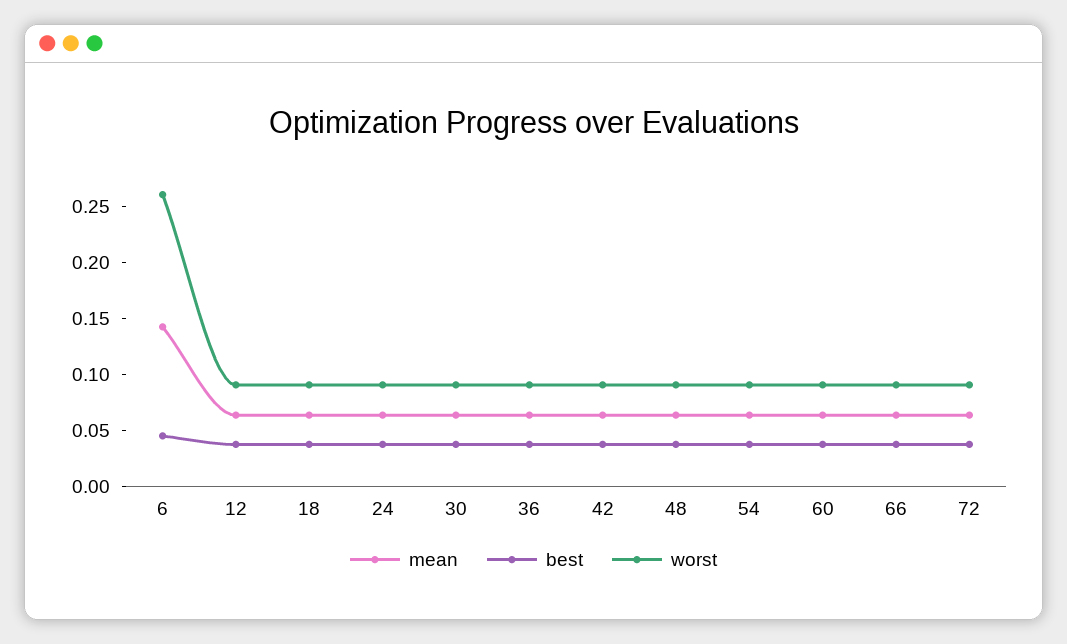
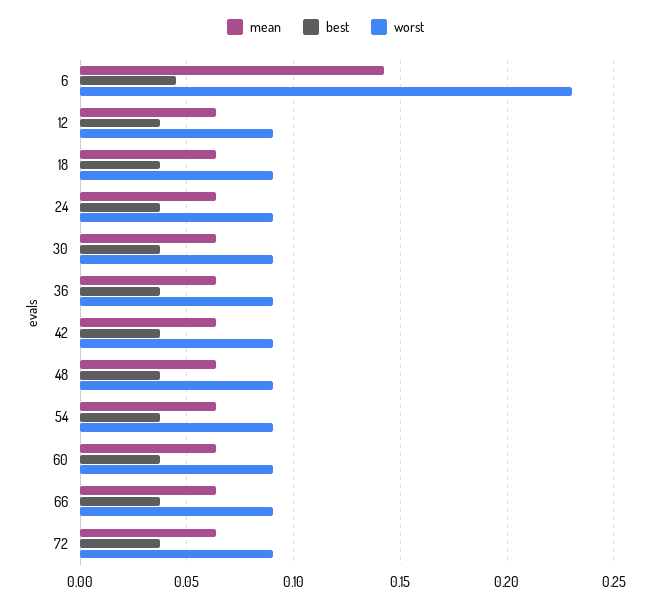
worst, 6: 0.26 -> 0.23

